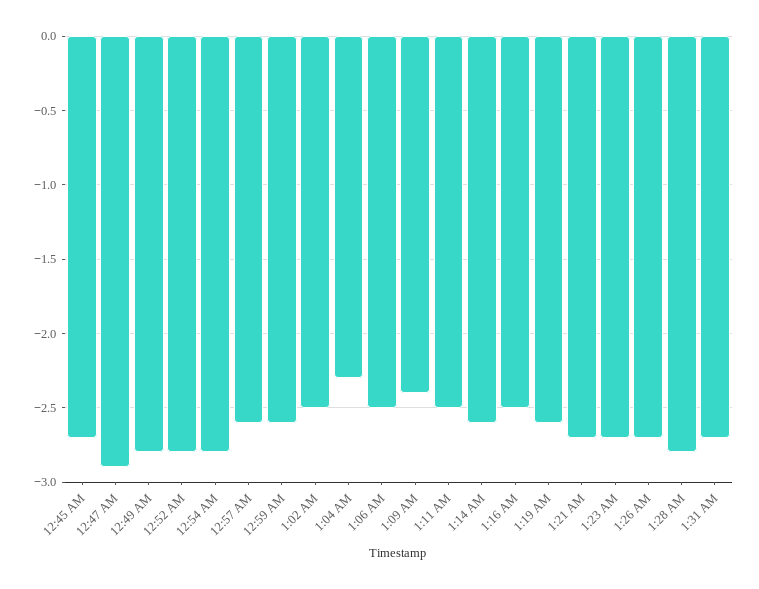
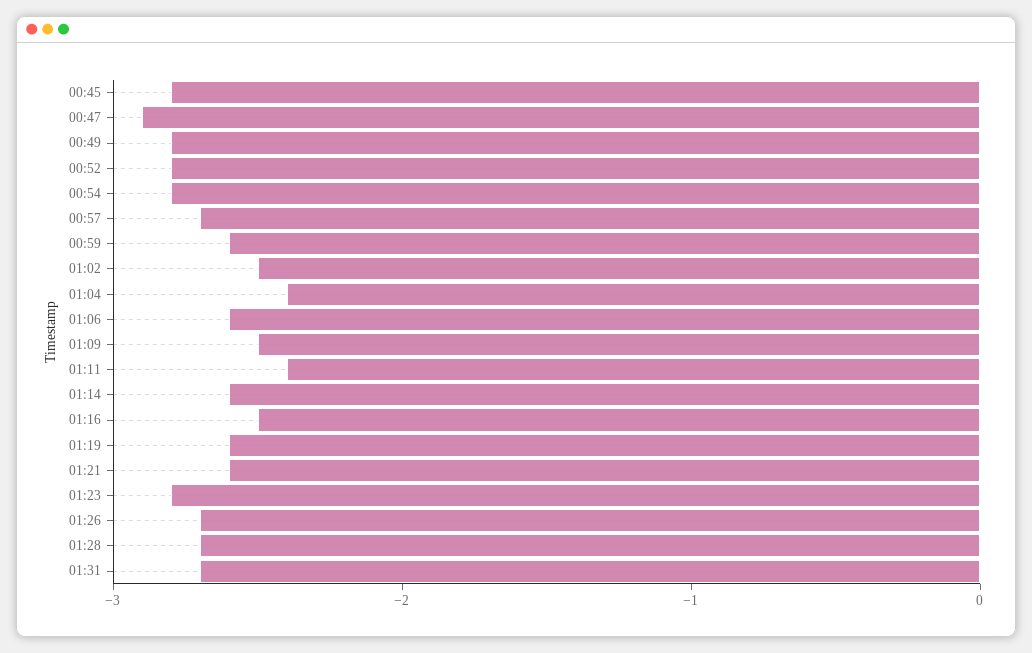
12:45 AM: -2.7 -> -2.8
12:57 AM: -2.6 -> -2.7
1:04 AM: -2.3 -> -2.4
1:06 AM: -2.5 -> -2.6
1:09 AM: -2.4 -> -2.5
1:11 AM: -2.5 -> -2.4
1:21 AM: -2.7 -> -2.6
1:23 AM: -2.7 -> -2.8
1:28 AM: -2.8 -> -2.7

